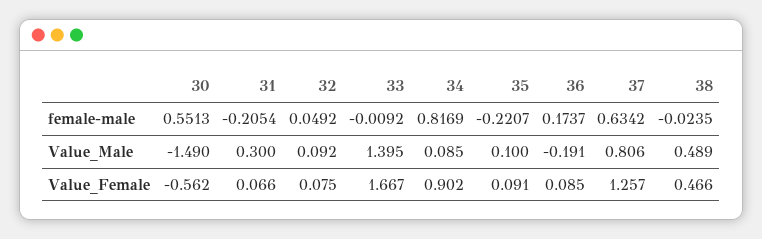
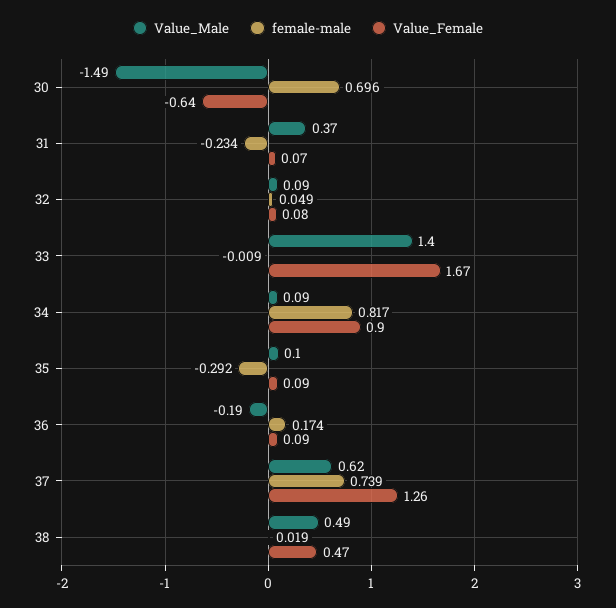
female-male, 30: 0.5513 -> 0.696
female-male, 31: -0.2054 -> -0.234
female-male, 35: -0.2207 -> -0.292
female-male, 37: 0.6342 -> 0.739
female-male, 38: -0.0235 -> 0.019
Value_Male, 31: 0.3 -> 0.37
Value_Male, 37: 0.806 -> 0.62
Value_Female, 30: -0.562 -> -0.64

